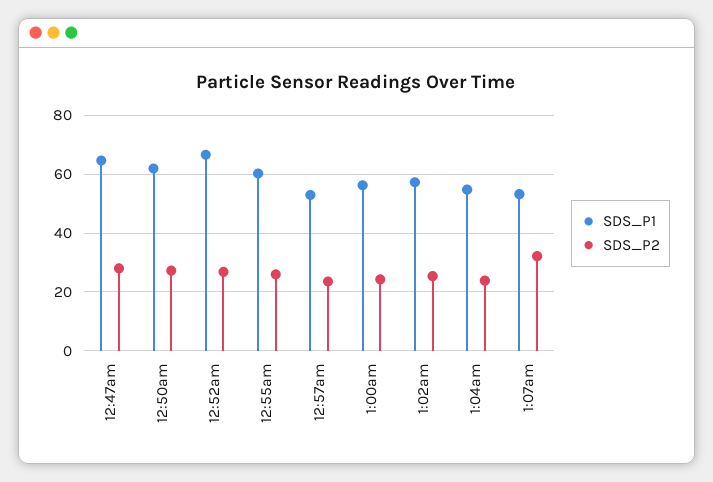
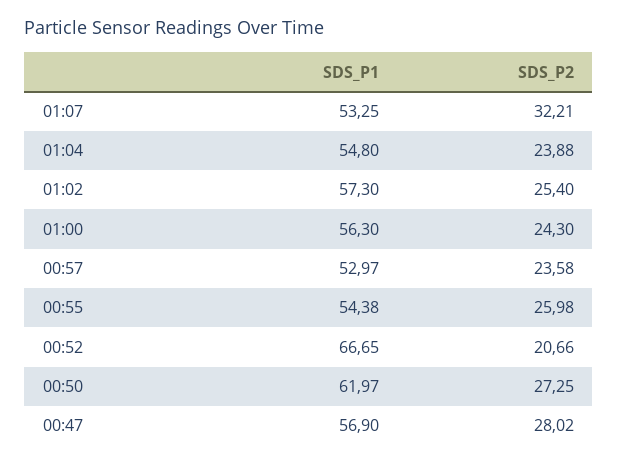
SDS_P1, 12:47am: 65 -> 56.9
SDS_P2, 12:52am: 27.5 -> 20.66
SDS_P1, 12:55am: 60 -> 54.38

